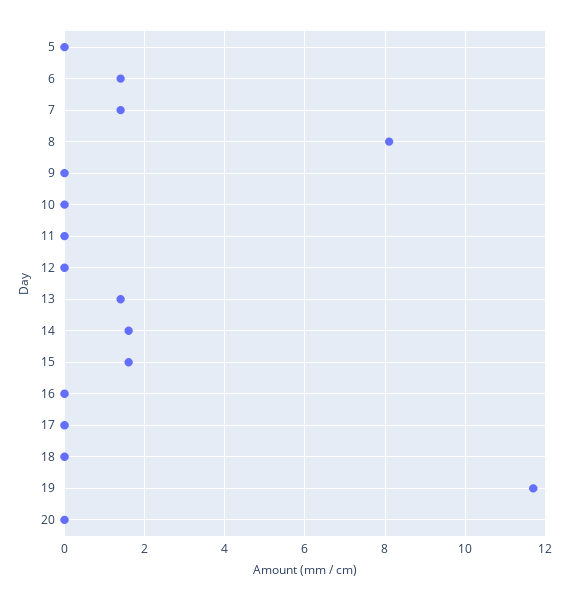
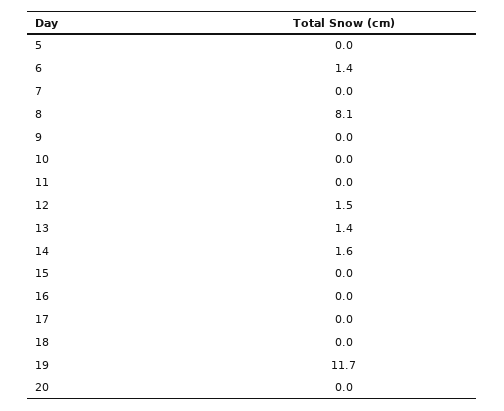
7: 1.5 -> 0
12: 0 -> 1.5
15: 1.5 -> 0

